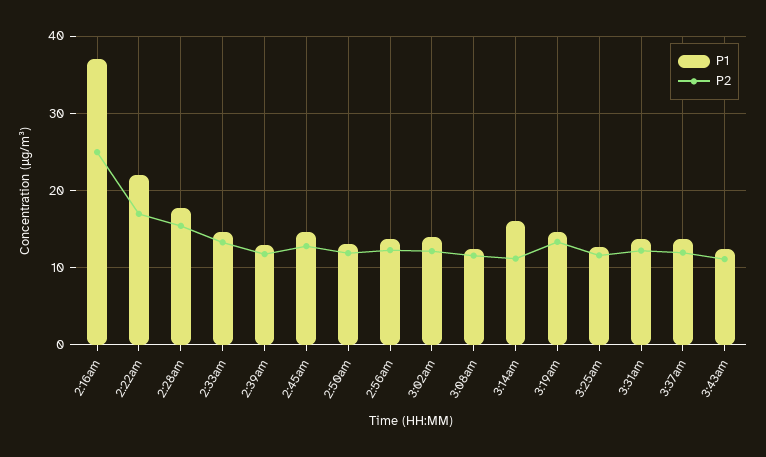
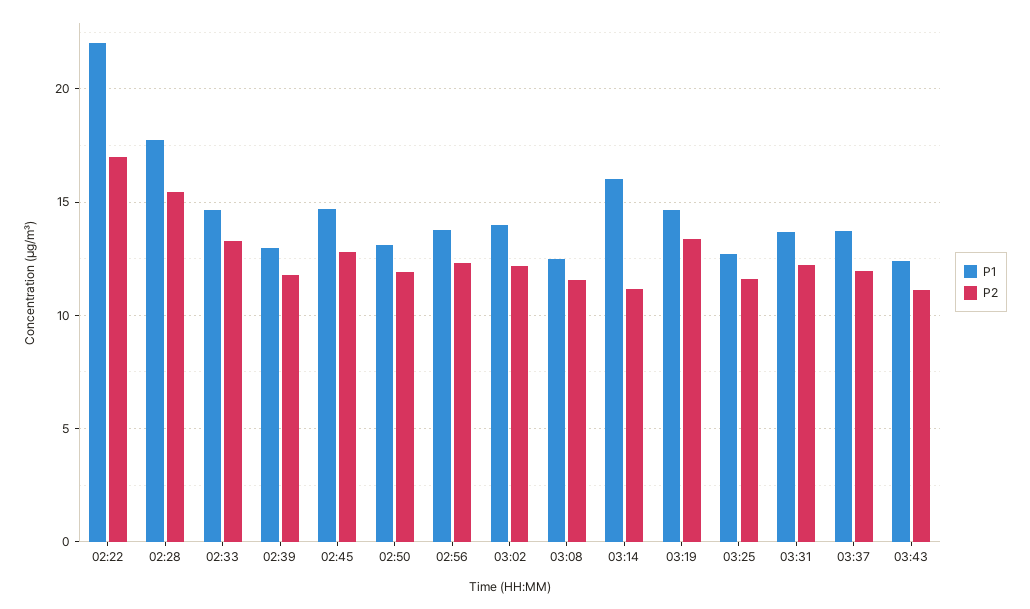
P1, 2:16am: 37 -> none
P2, 2:16am: 25 -> none

